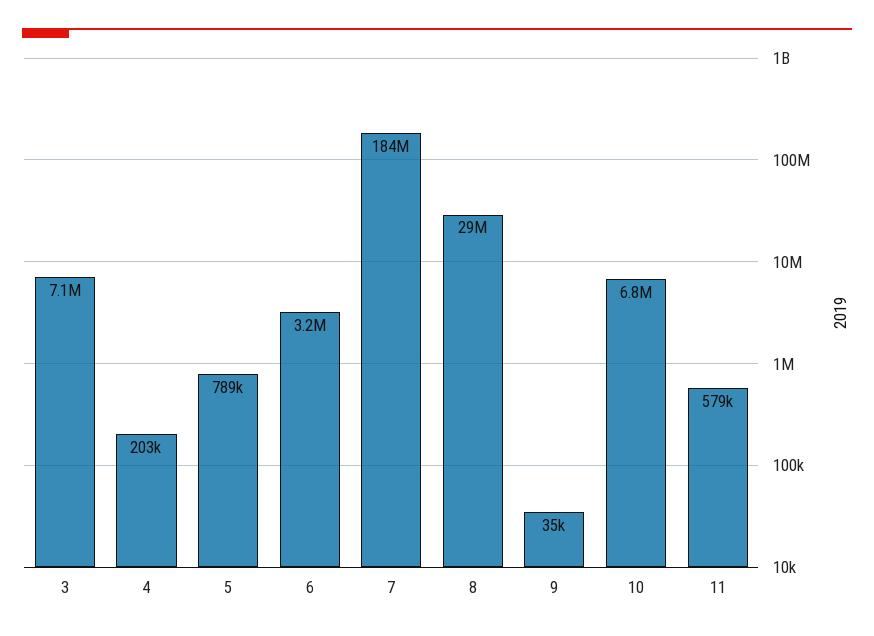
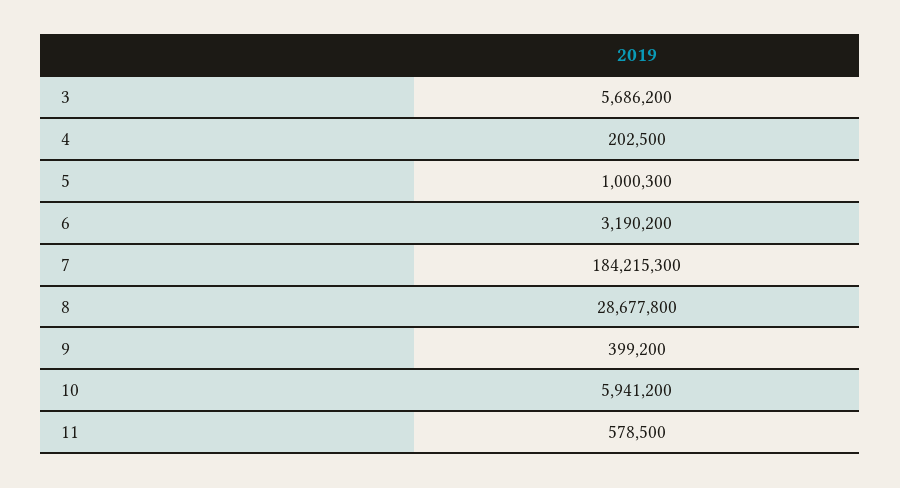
3: 7100000 -> 5686200
5: 789000 -> 1000300
9: 35000 -> 399200
10: 6800000 -> 5941200

